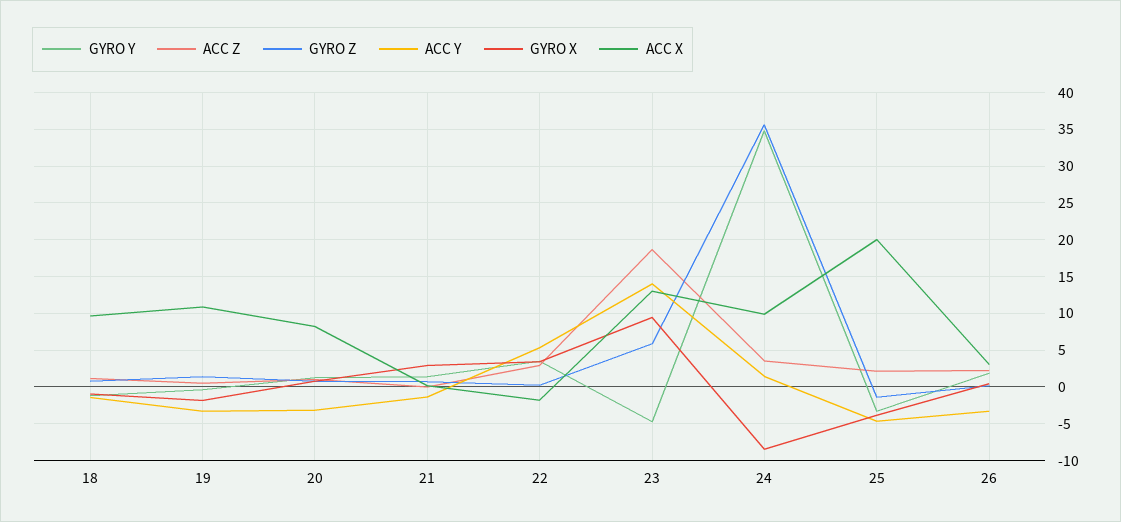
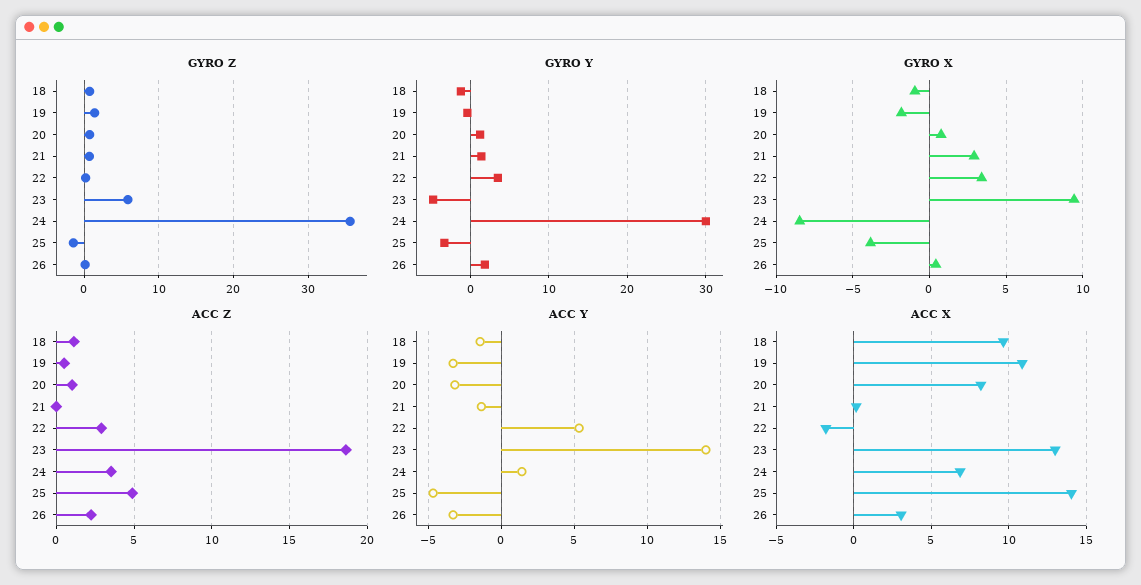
GYRO Y, 24: 35 -> 30
ACC X, 24: 10 -> 7
ACC Z, 25: 2 -> 5
ACC X, 25: 20 -> 14

